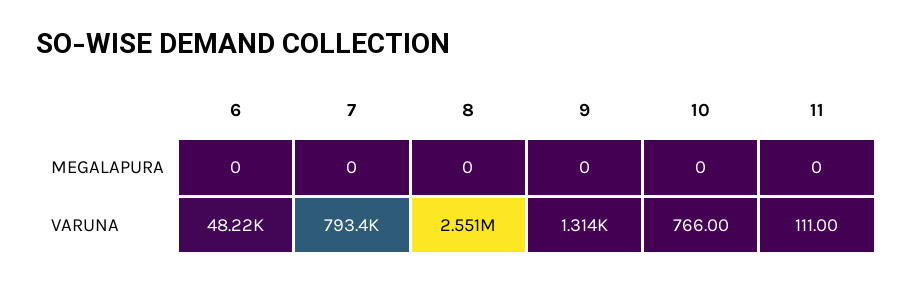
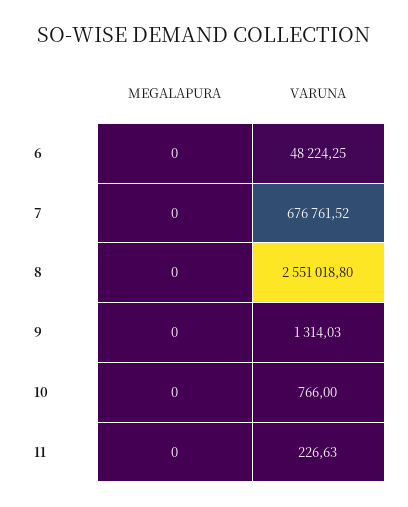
7, VARUNA: 793400 -> 676761.52
11, VARUNA: 111 -> 226.63

